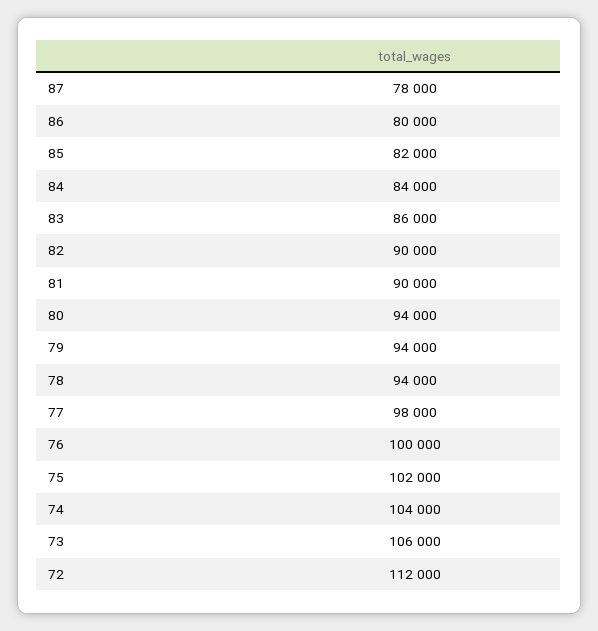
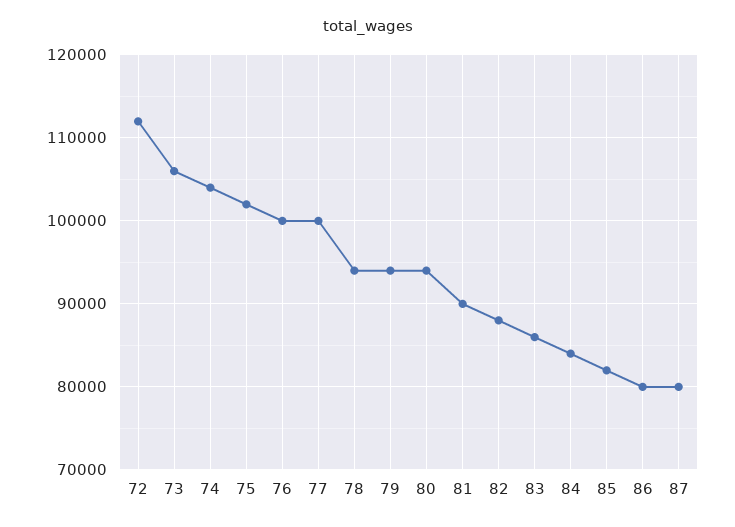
87: 78000 -> 80000
82: 90000 -> 88000
77: 98000 -> 100000

